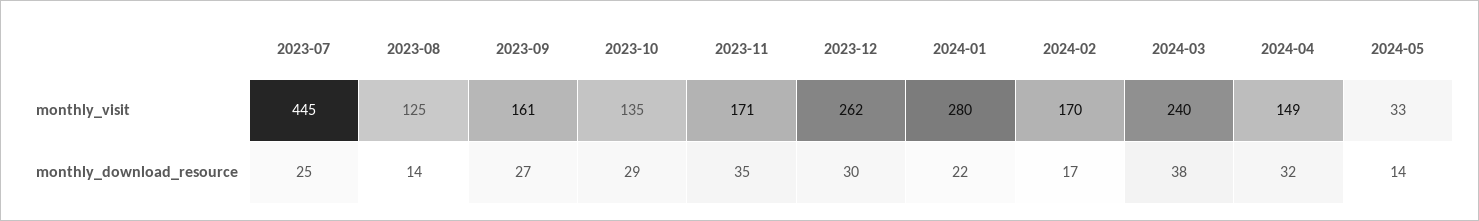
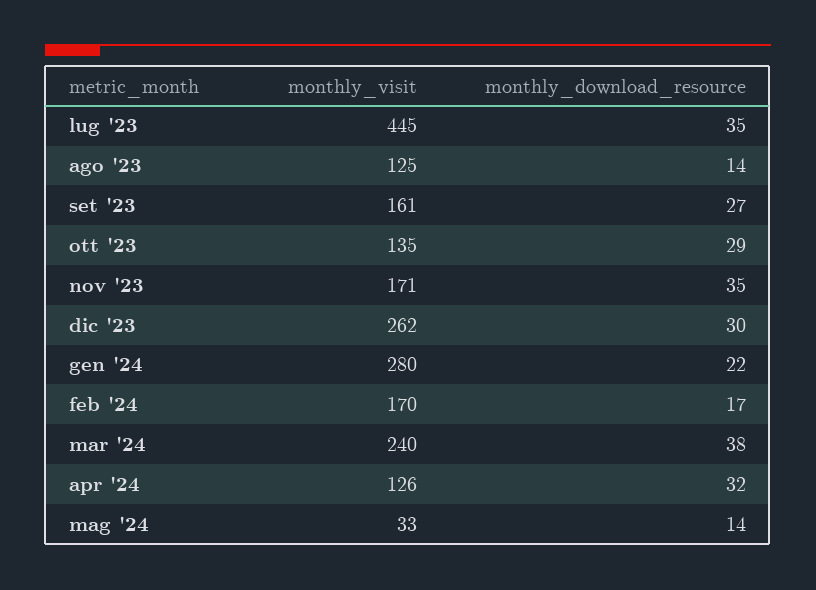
2024-04, monthly_visit: 149 -> 126
2023-07, monthly_download_resource: 25 -> 35

